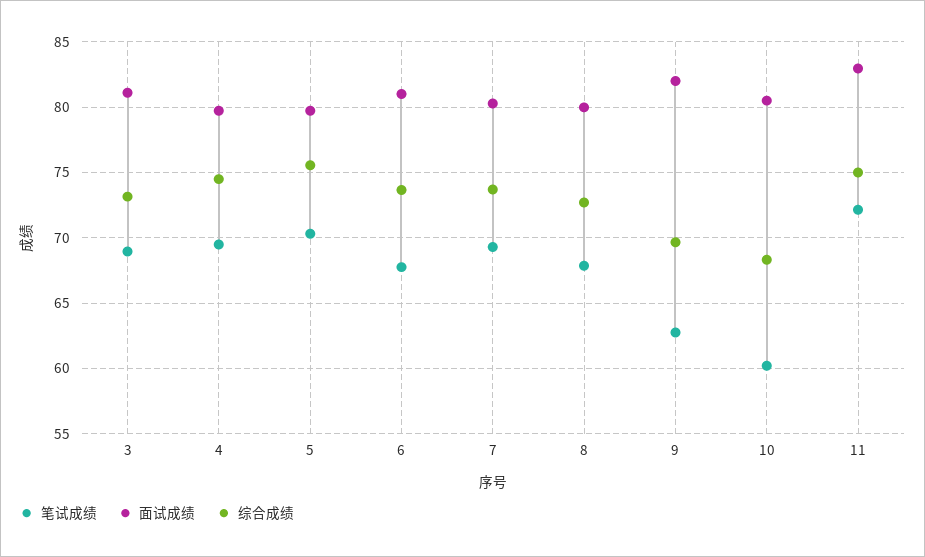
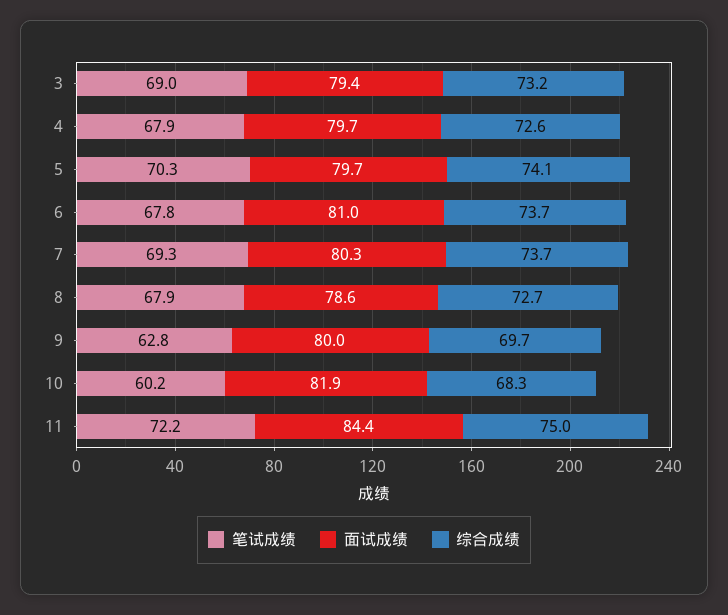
面试成绩, 3: 81 -> 79.4
笔试成绩, 4: 69.5 -> 67.9
综合成绩, 4: 74.5 -> 72.6
综合成绩, 5: 75.5 -> 74.1
面试成绩, 8: 80 -> 78.6
面试成绩, 9: 82 -> 80
面试成绩, 10: 80.5 -> 81.9
面试成绩, 11: 83 -> 84.4

